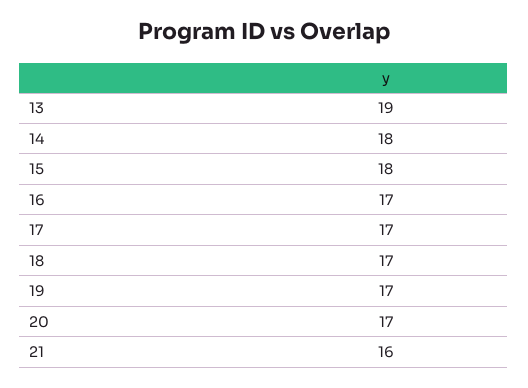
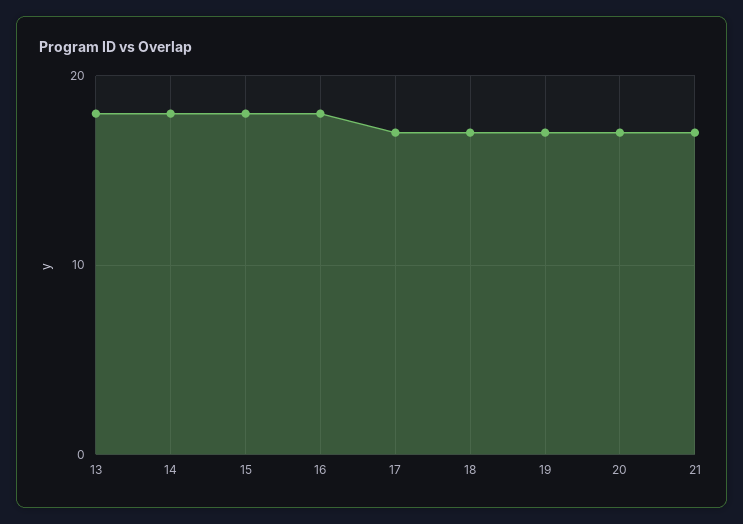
13: 19 -> 18
16: 17 -> 18
21: 16 -> 17

